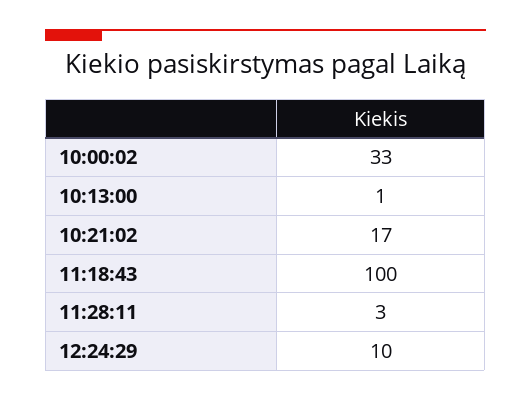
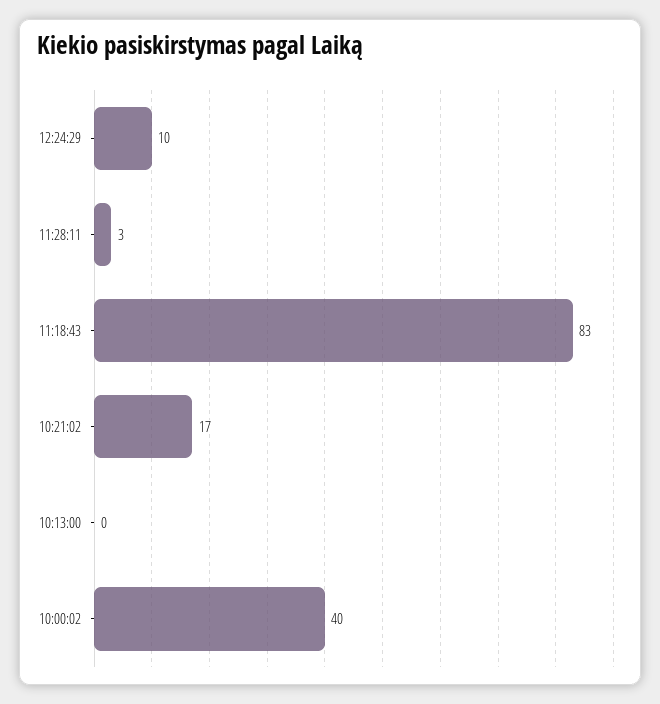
10:00:02: 33 -> 40
10:13:00: 1 -> 0
11:18:43: 100 -> 83

